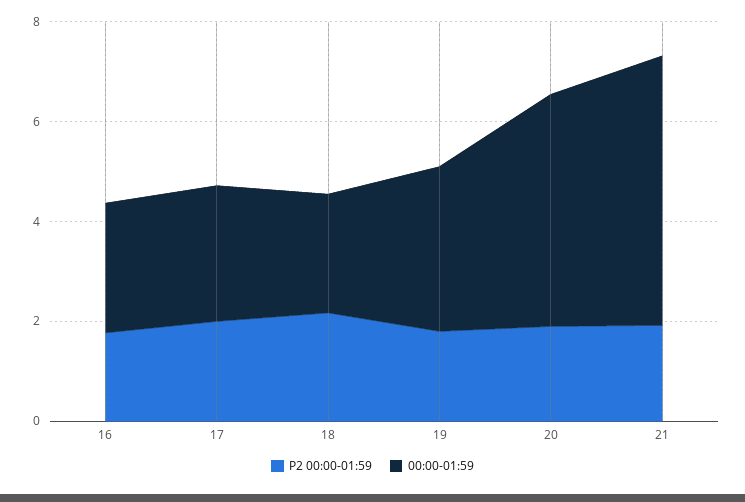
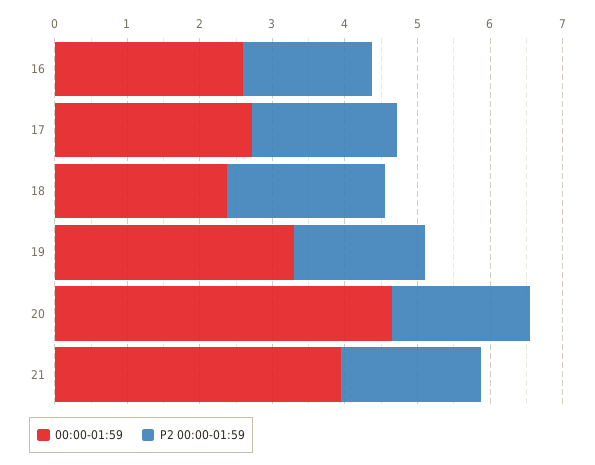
00:00-01:59, 21: 5.5 -> 4

